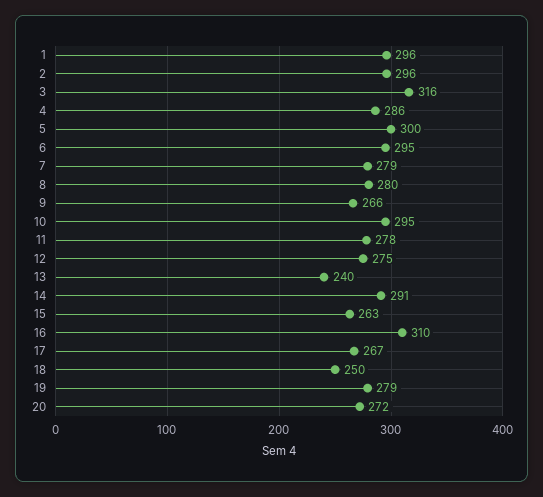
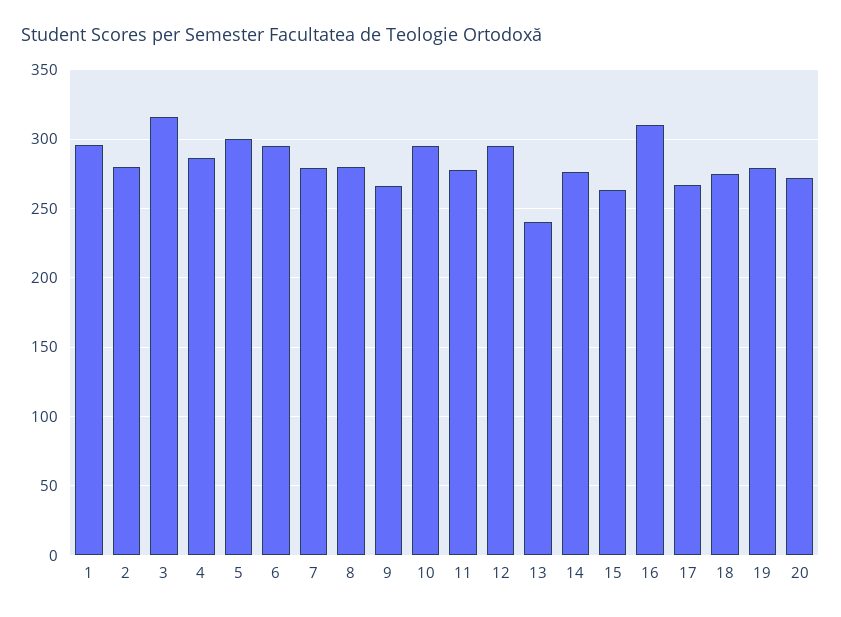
2: 296 -> 280
12: 275 -> 295
14: 291 -> 275
18: 250 -> 275

